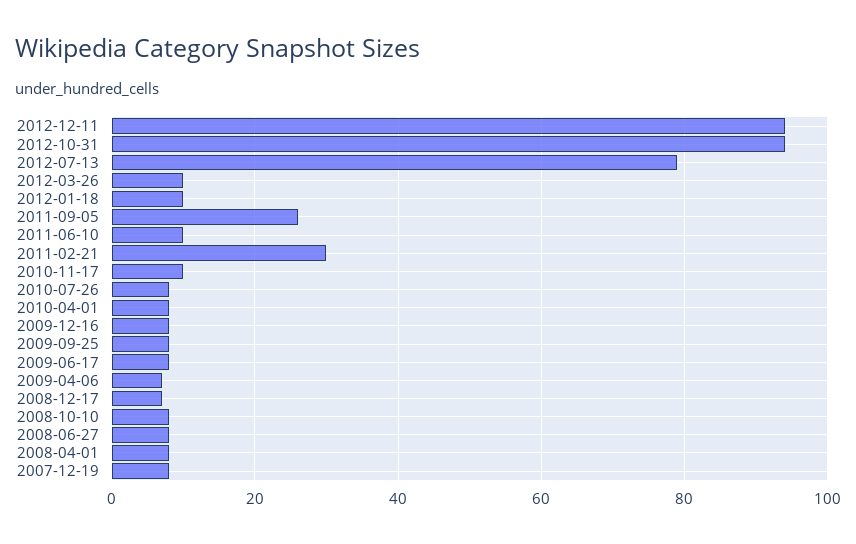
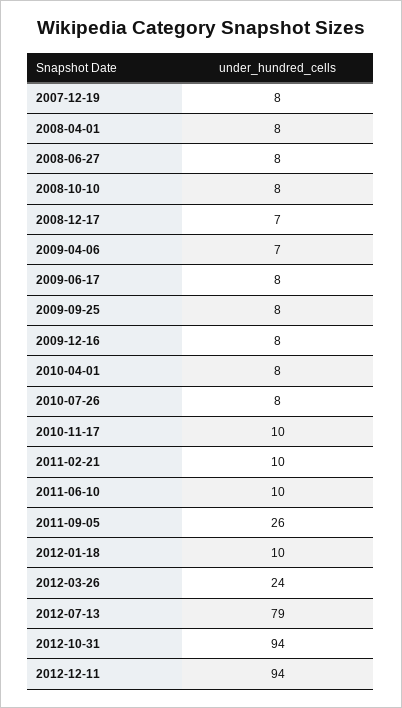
2012-03-26: 10 -> 24
2011-02-21: 30 -> 10

